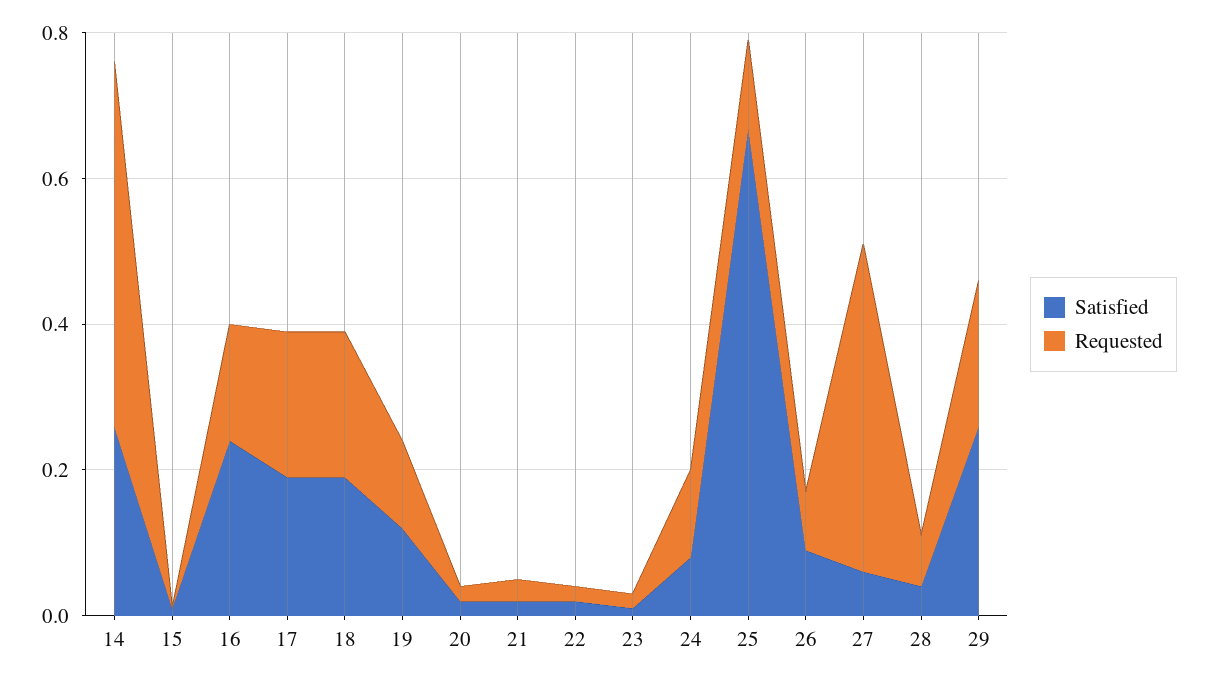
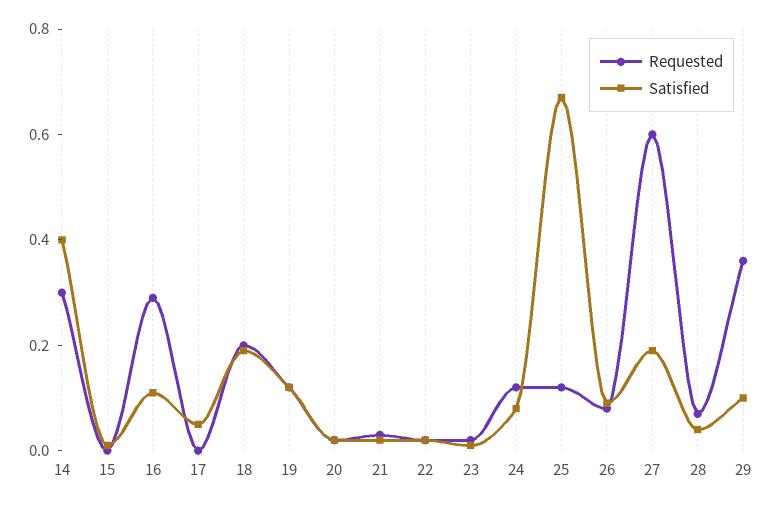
Satisfied, 14: 0.25 -> 0.4
Requested, 14: 0.5 -> 0.3
Satisfied, 16: 0.25 -> 0.1
Requested, 16: 0.15 -> 0.3
Satisfied, 17: 0.2 -> 0.05
Requested, 17: 0.2 -> 0
Satisfied, 27: 0.05 -> 0.2
Requested, 27: 0.45 -> 0.6
Satisfied, 29: 0.25 -> 0.1
Requested, 29: 0.2 -> 0.35

